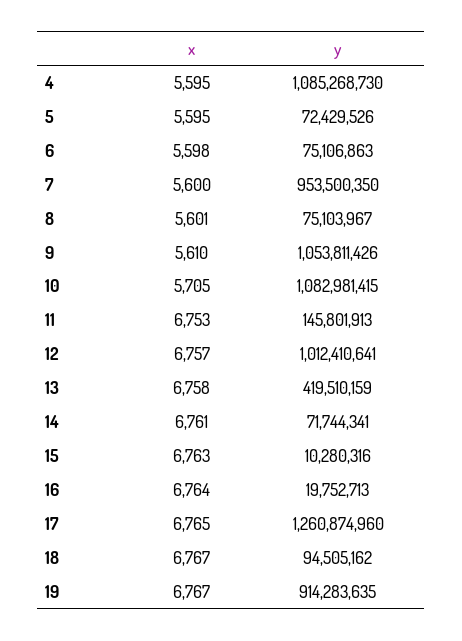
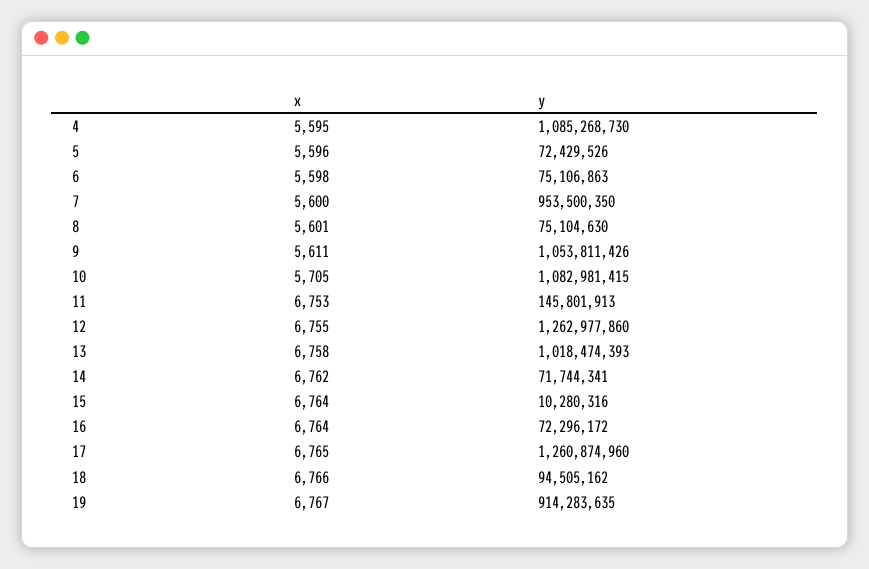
x, 5: 5595 -> 5596
y, 8: 75103967 -> 75104630
x, 9: 5610 -> 5611
x, 12: 6757 -> 6755
y, 12: 1012410641 -> 1262977860
y, 13: 419510159 -> 1018474393
x, 14: 6761 -> 6762
x, 15: 6763 -> 6764
y, 16: 19752713 -> 72296172
x, 18: 6767 -> 6766

